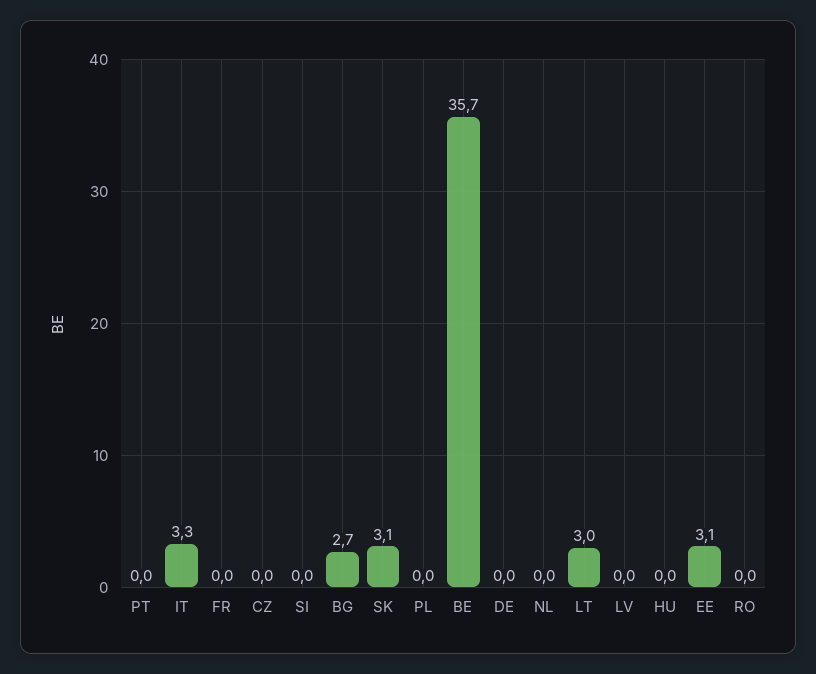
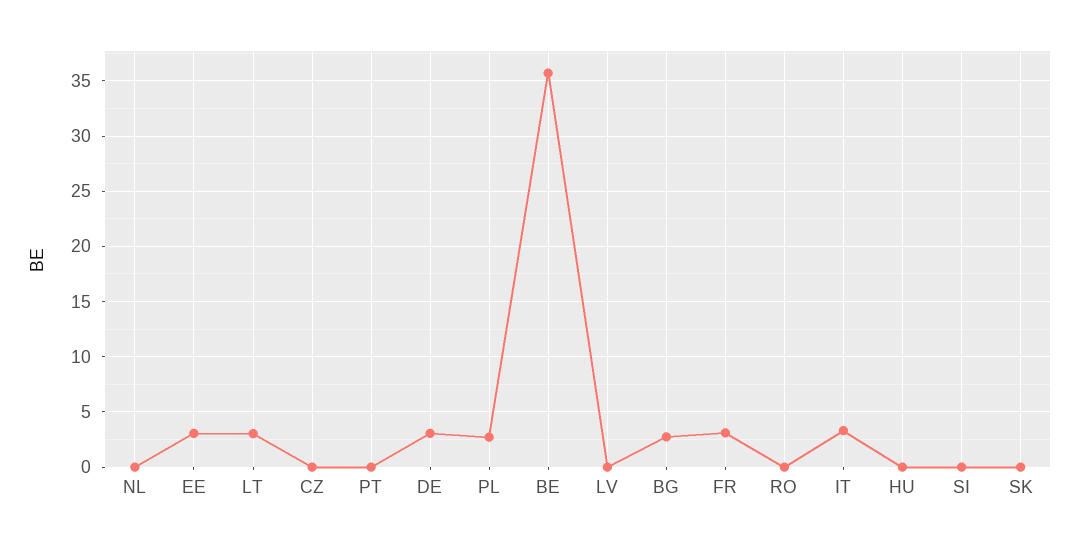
FR: 0 -> 3
SK: 3.1 -> 0
PL: 0 -> 3
DE: 0 -> 3

